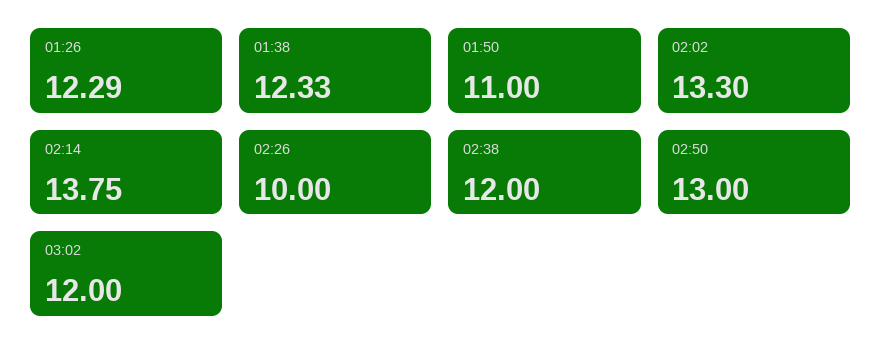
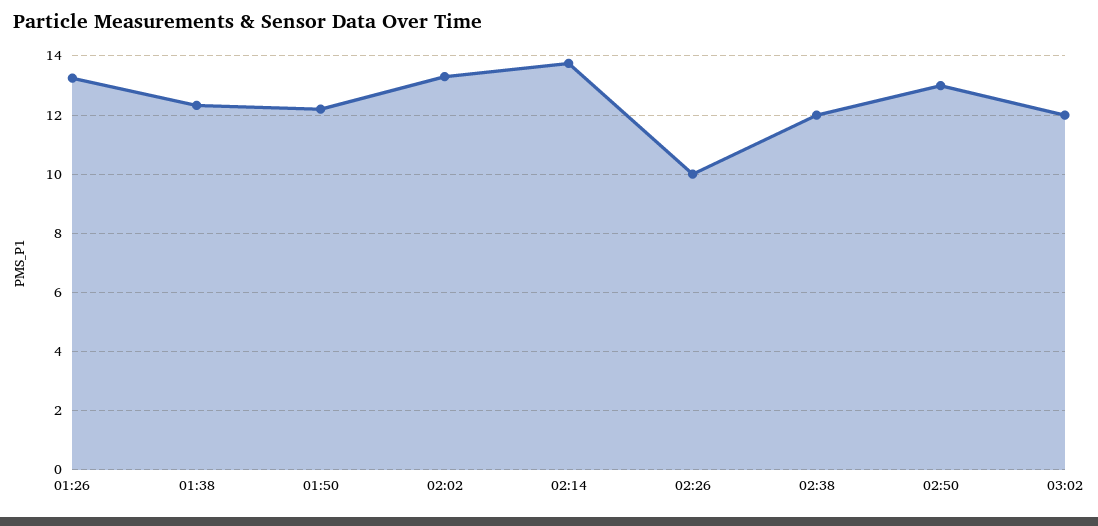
01:26: 12.29 -> 13.25
01:50: 11 -> 12.25

